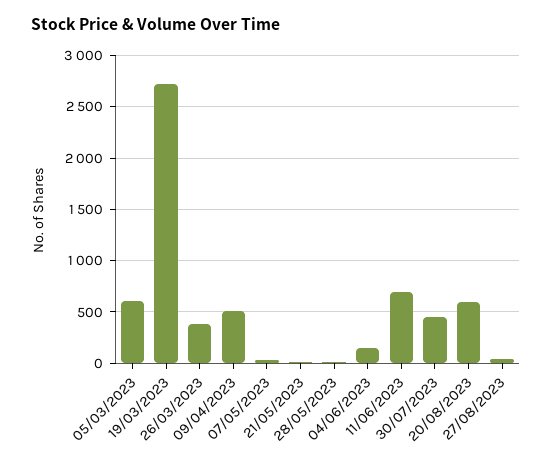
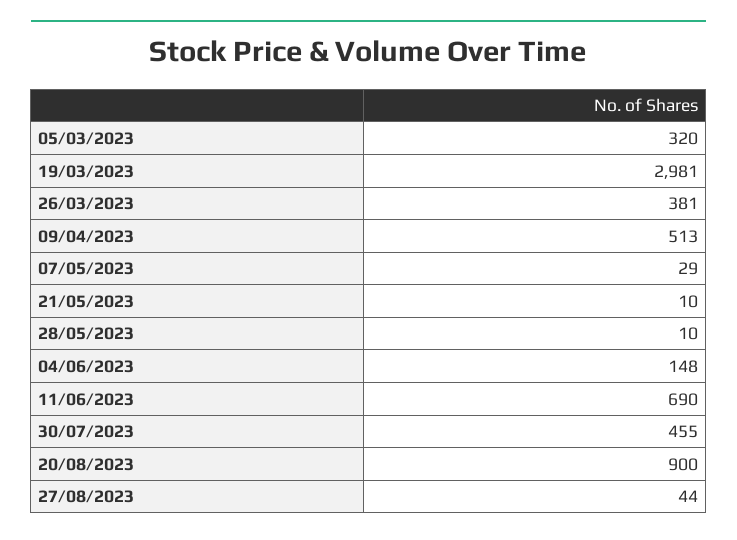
05/03/2023: 600 -> 320
19/03/2023: 2700 -> 2981
20/08/2023: 600 -> 900

